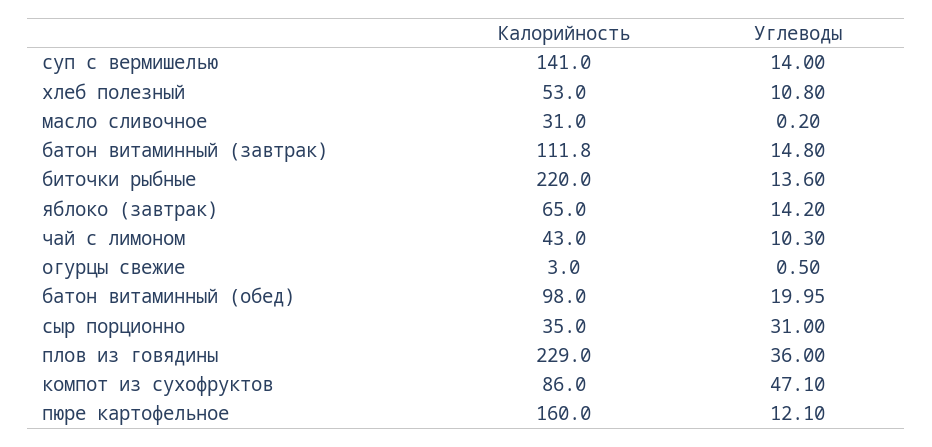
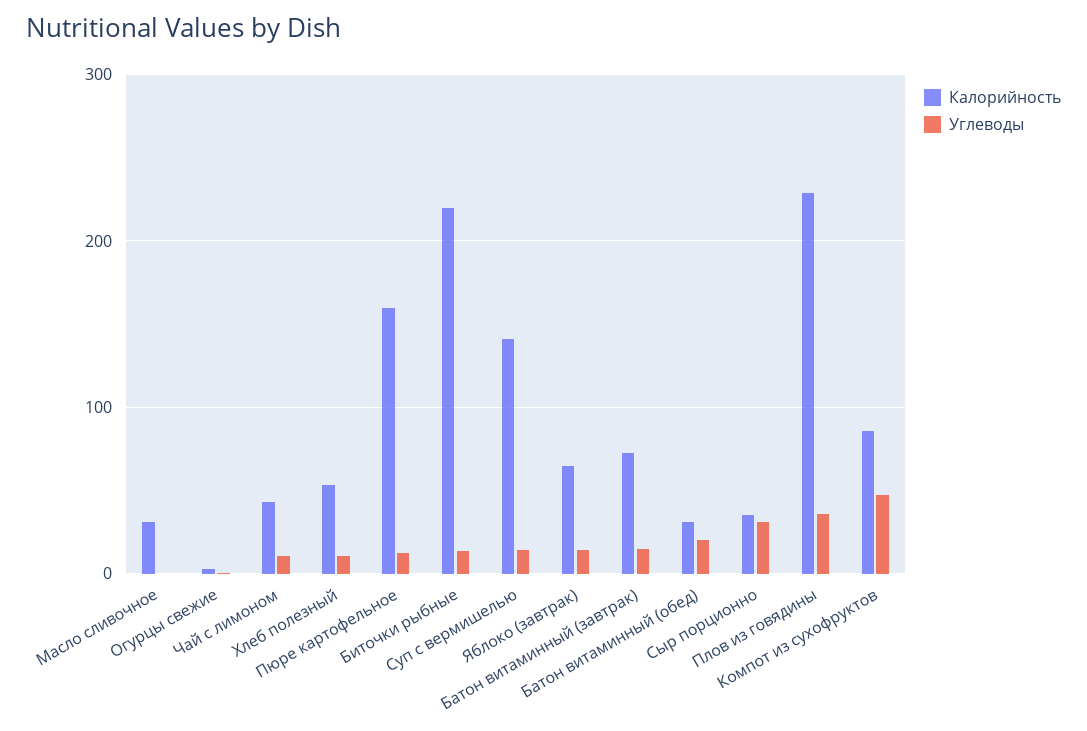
Калорийность, батон витаминный (завтрак): 111.8 -> 70
Калорийность, батон витаминный (обед): 98 -> 30

